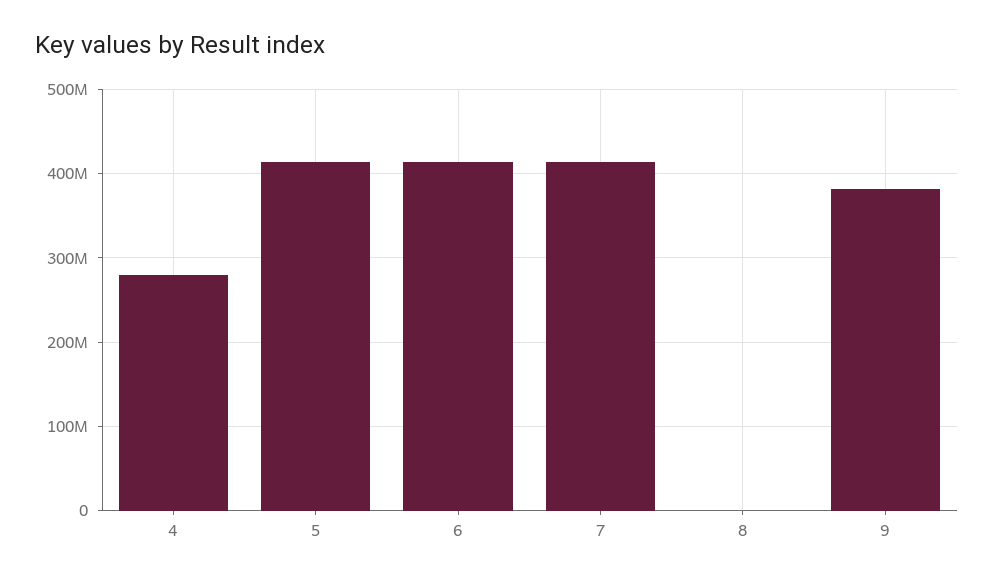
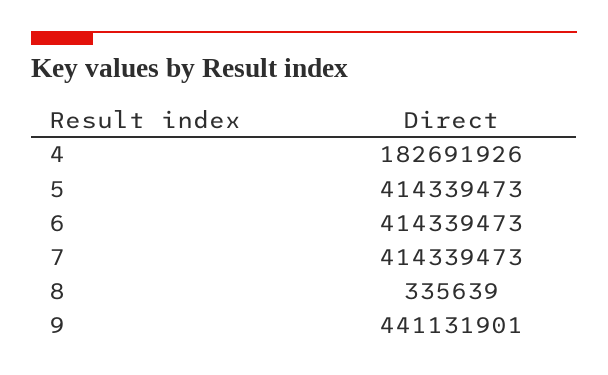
4: 280000000 -> 182691926
9: 380000000 -> 441131901

